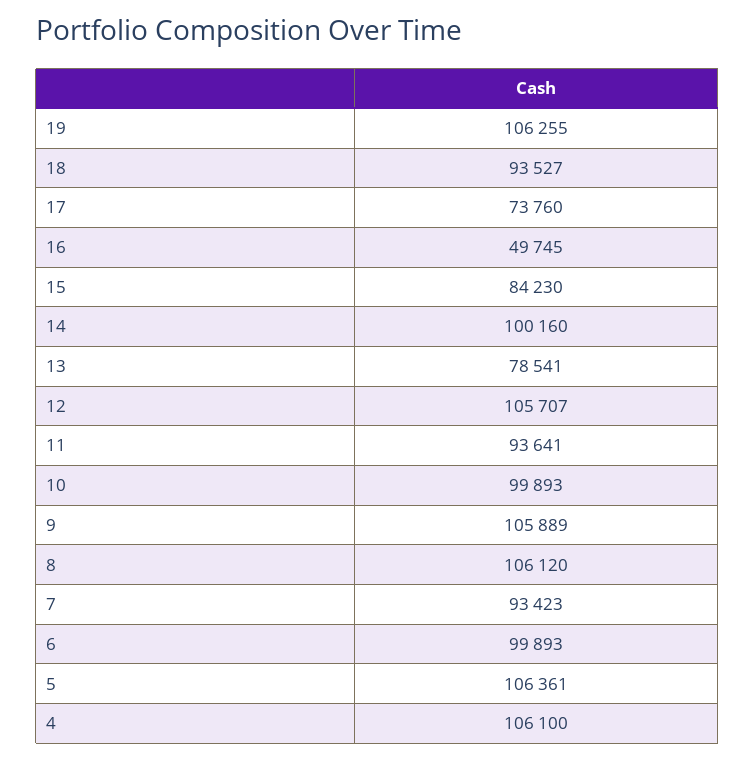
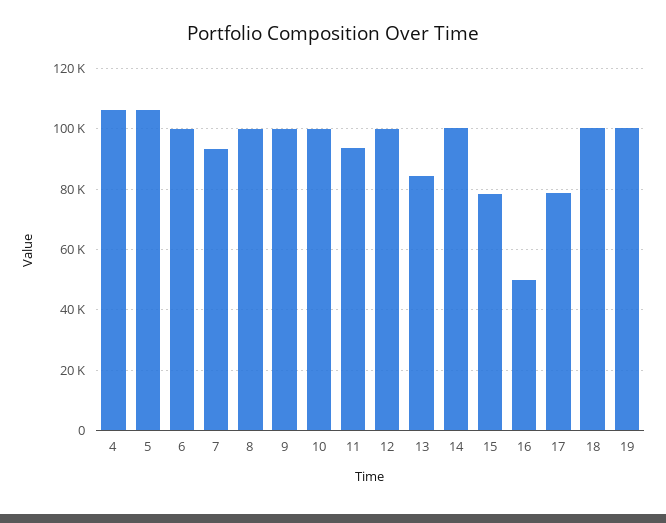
19: 106255 -> 100000
18: 93527 -> 100000
17: 73760 -> 78000
15: 84230 -> 78000
13: 78541 -> 84000
12: 105707 -> 100000
9: 105889 -> 100000
8: 106120 -> 100000

